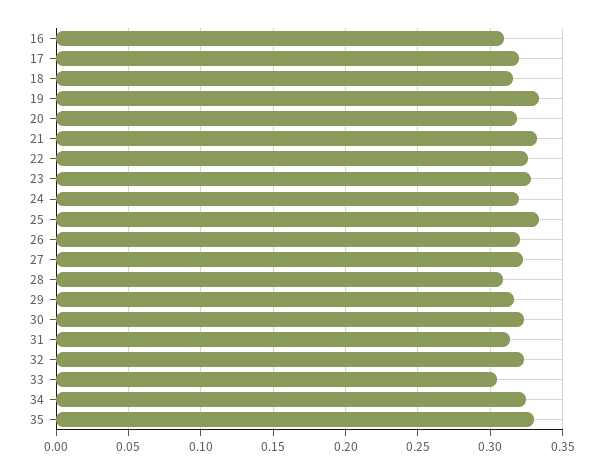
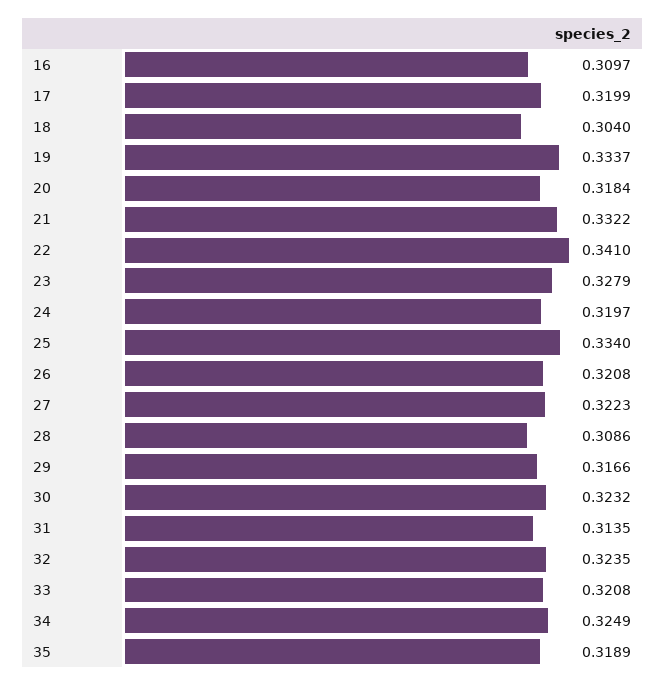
18: 0.315 -> 0.304
22: 0.325 -> 0.341
33: 0.305 -> 0.3208
35: 0.33 -> 0.3189

